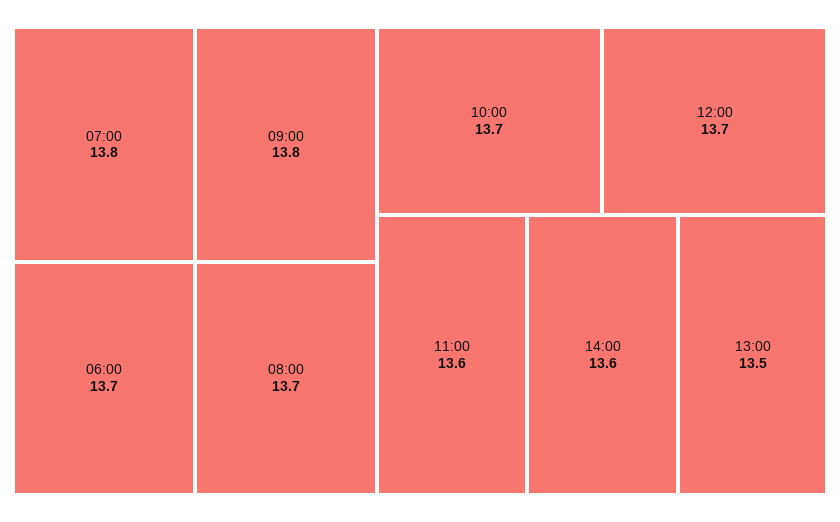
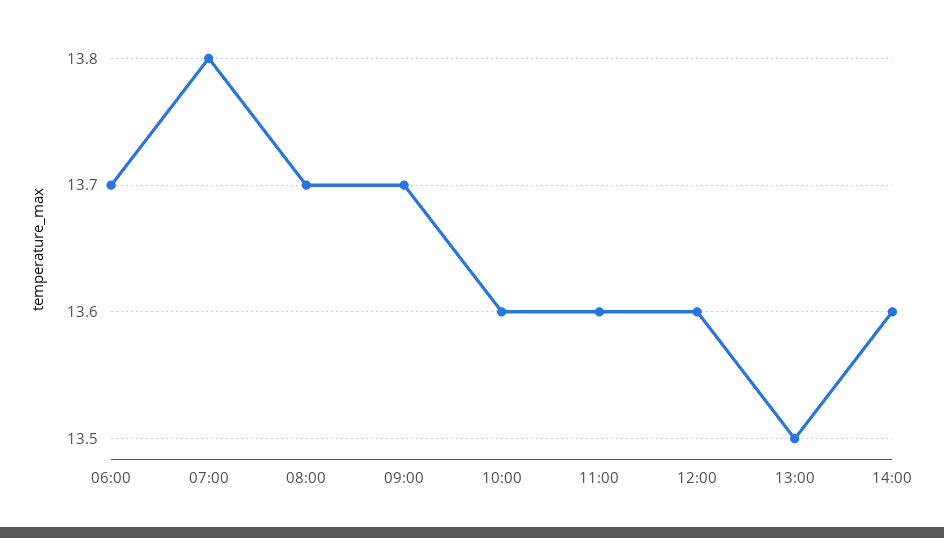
09:00: 13.8 -> 13.7
10:00: 13.7 -> 13.6
12:00: 13.7 -> 13.6

